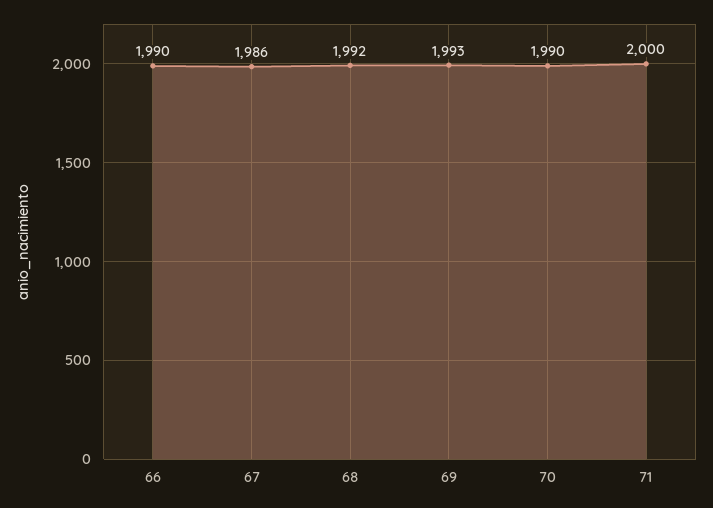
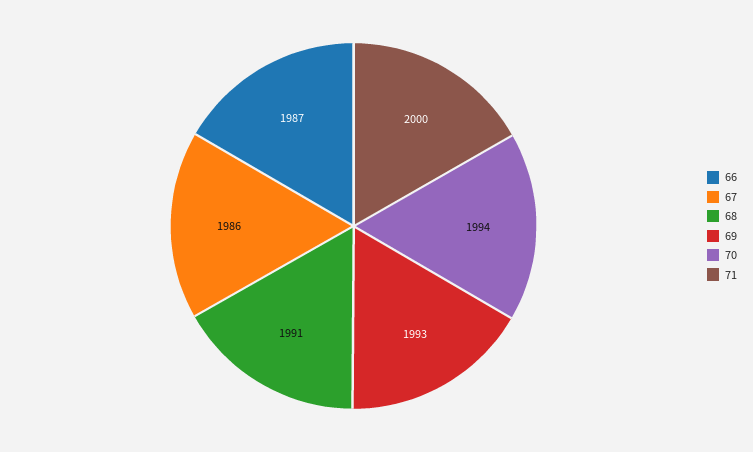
66: 1990 -> 1987
68: 1992 -> 1991
70: 1990 -> 1994

